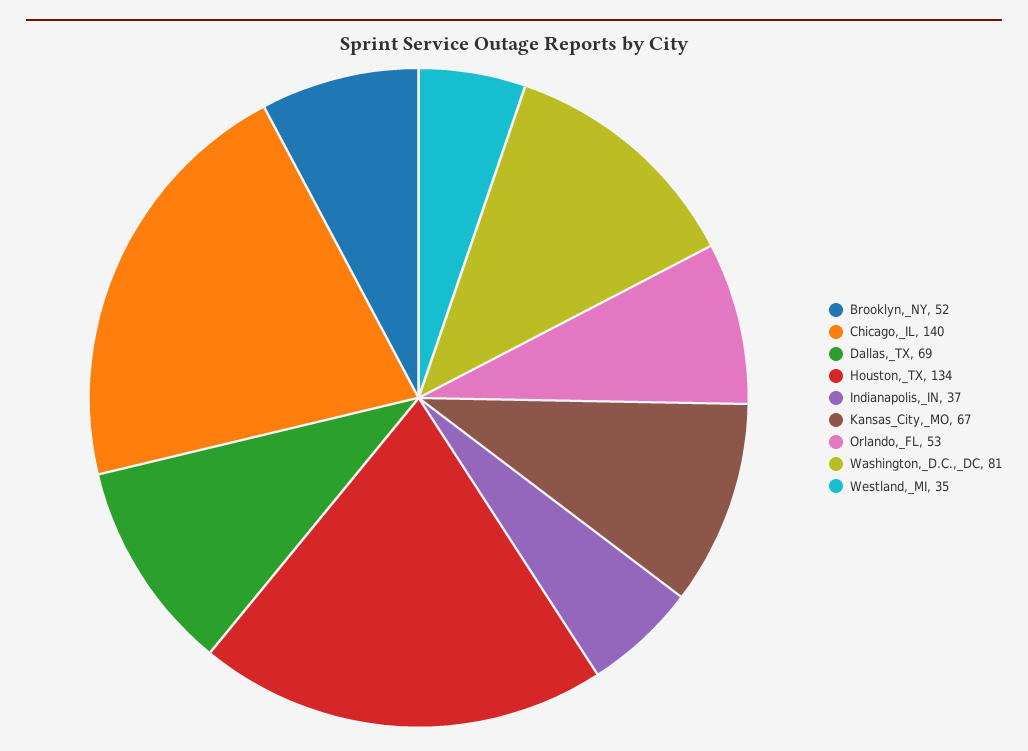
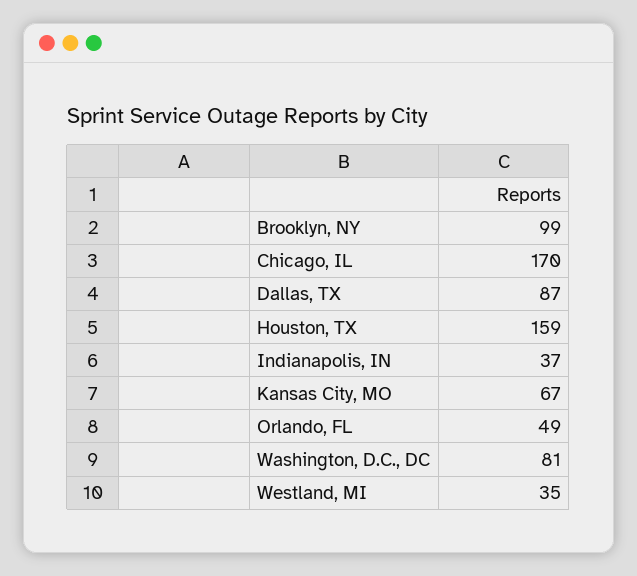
Brooklyn,_NY: 52 -> 99
Chicago,_IL: 140 -> 170
Dallas,_TX: 69 -> 87
Houston,_TX: 134 -> 159
Orlando,_FL: 53 -> 49

